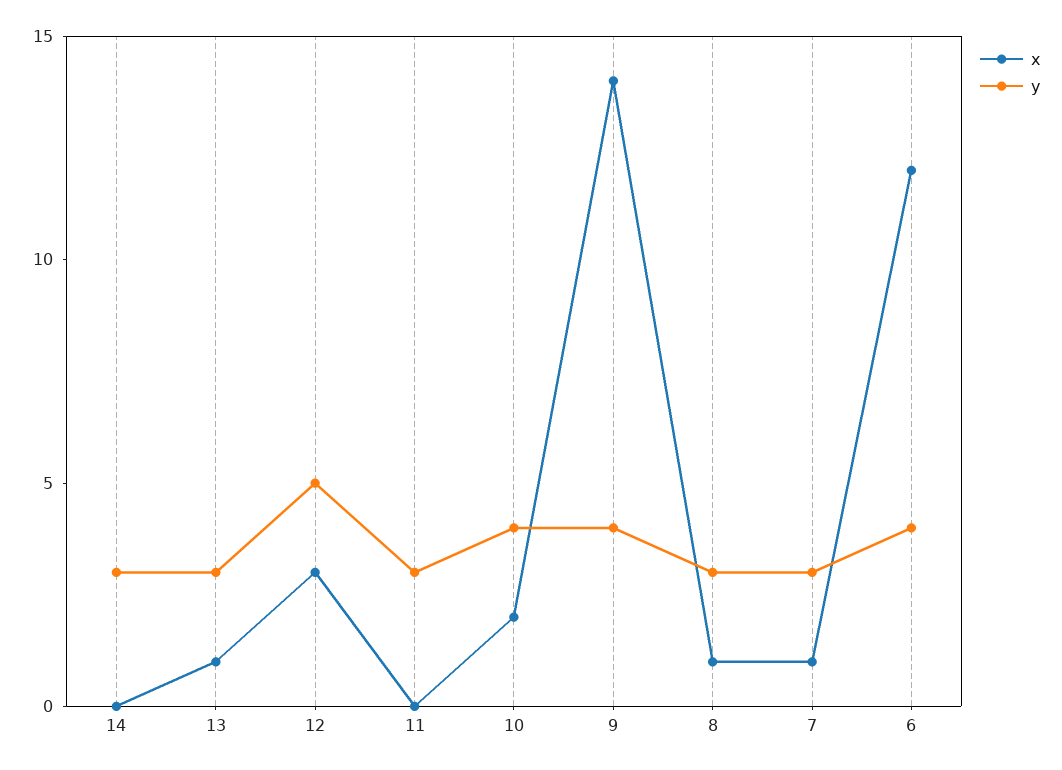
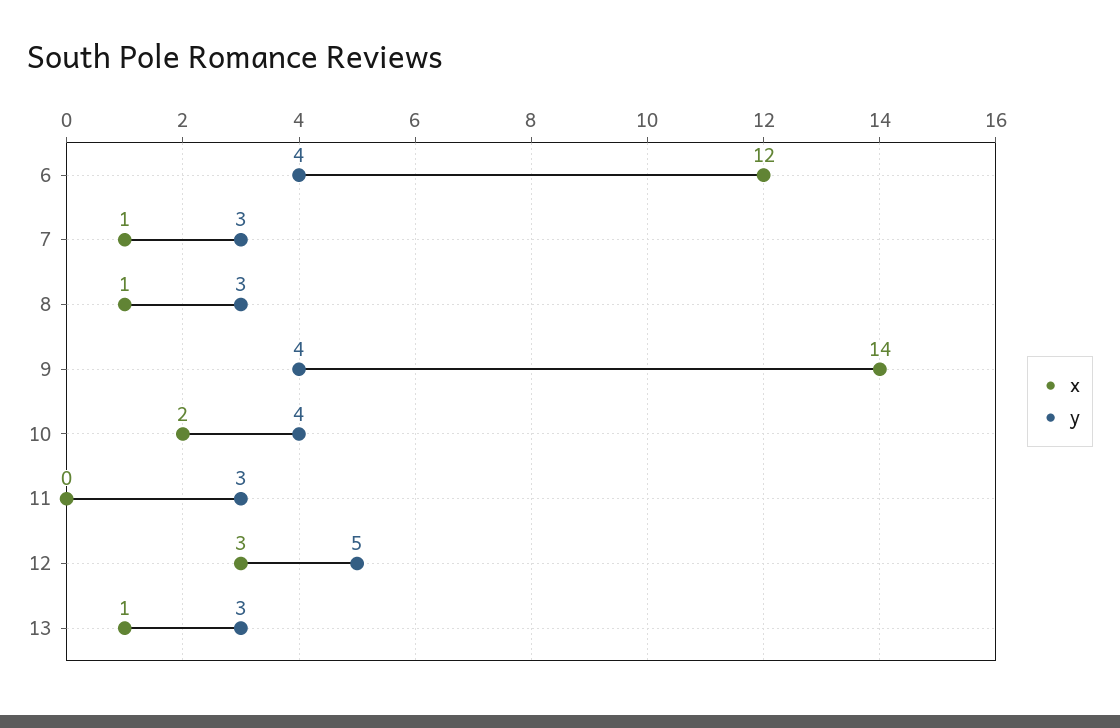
x, 14: 0 -> none
y, 14: 3 -> none

